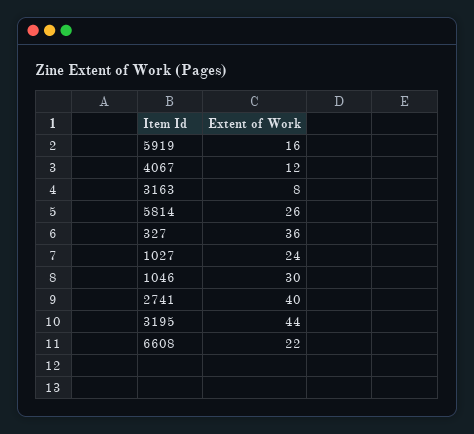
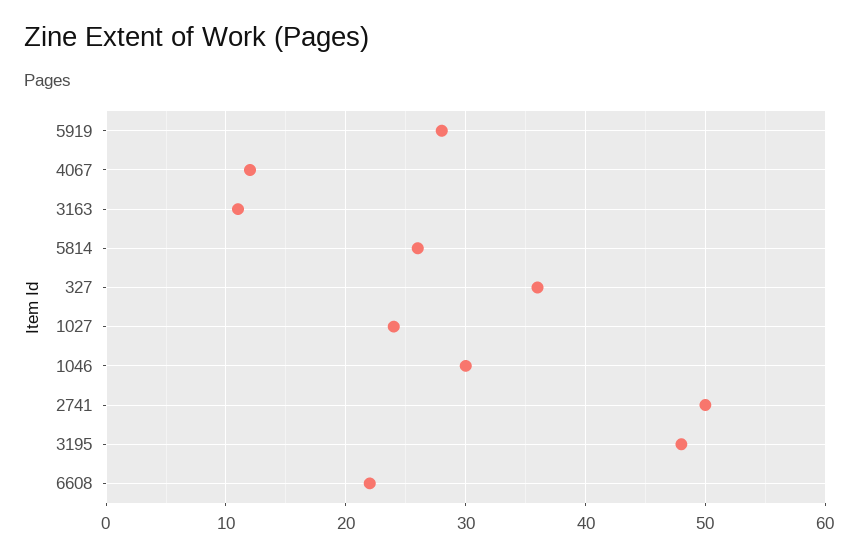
5919: 16 -> 28
3163: 8 -> 11
2741: 40 -> 50
3195: 44 -> 48

